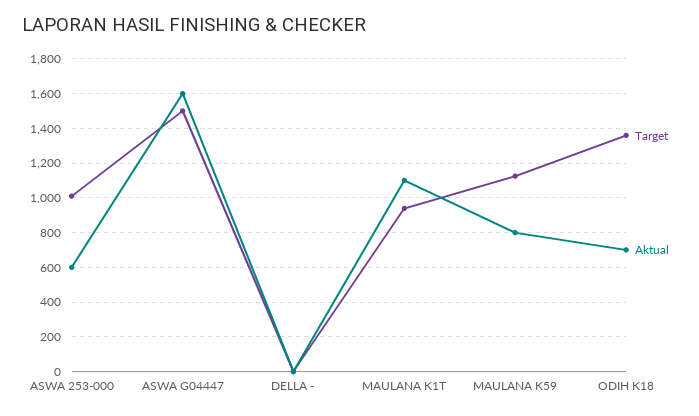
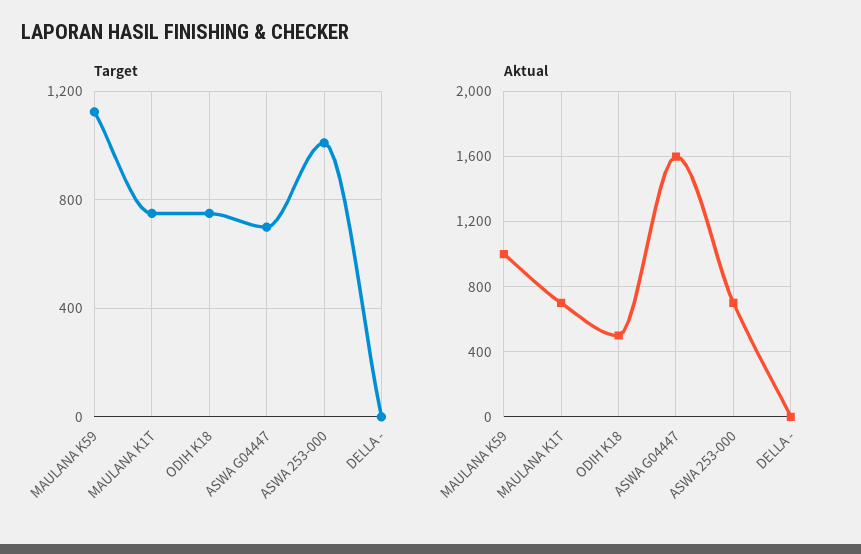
Aktual, ASWA 253-000: 600 -> 700
Target, ASWA G04447: 1500 -> 700
Target, MAULANA K1T: 950 -> 750
Aktual, MAULANA K1T: 1100 -> 700
Aktual, MAULANA K59: 800 -> 1000
Target, ODIH K18: 1350 -> 750
Aktual, ODIH K18: 700 -> 500

